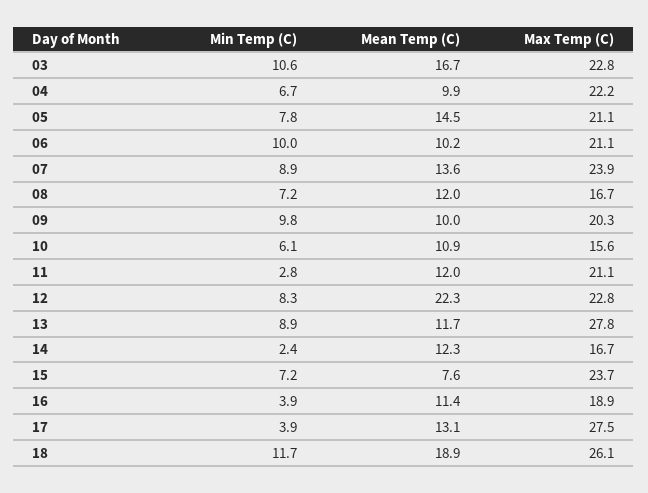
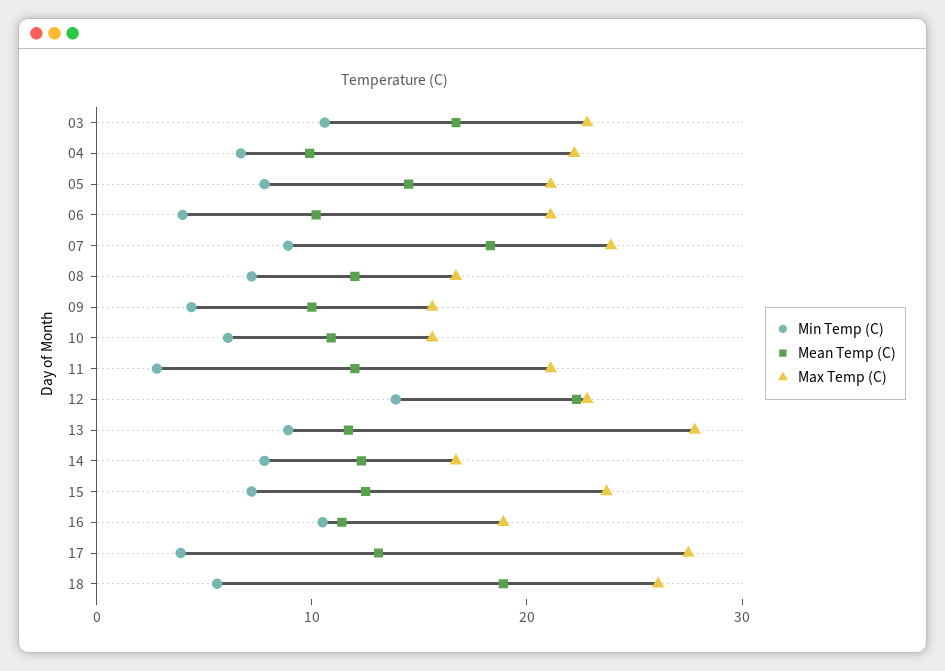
Min Temp (C), 06: 10 -> 4
Mean Temp (C), 07: 13.6 -> 18
Min Temp (C), 09: 9.8 -> 4
Max Temp (C), 09: 20.3 -> 16
Min Temp (C), 12: 8.3 -> 14
Min Temp (C), 14: 2.4 -> 8
Mean Temp (C), 15: 7.6 -> 12
Min Temp (C), 16: 3.9 -> 10
Min Temp (C), 18: 11.7 -> 6

